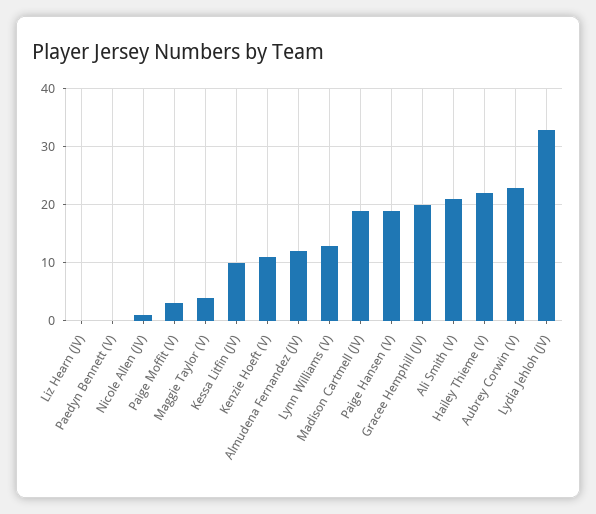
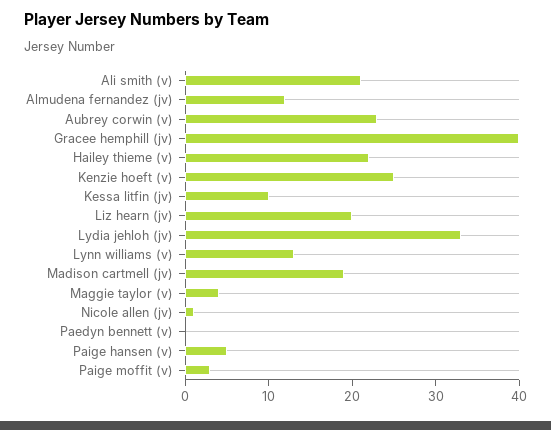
Liz Hearn (JV): 0 -> 20
Kenzie Hoeft (V): 10 -> 25
Paige Hansen (V): 20 -> 5
Gracee Hemphill (JV): 20 -> 40

